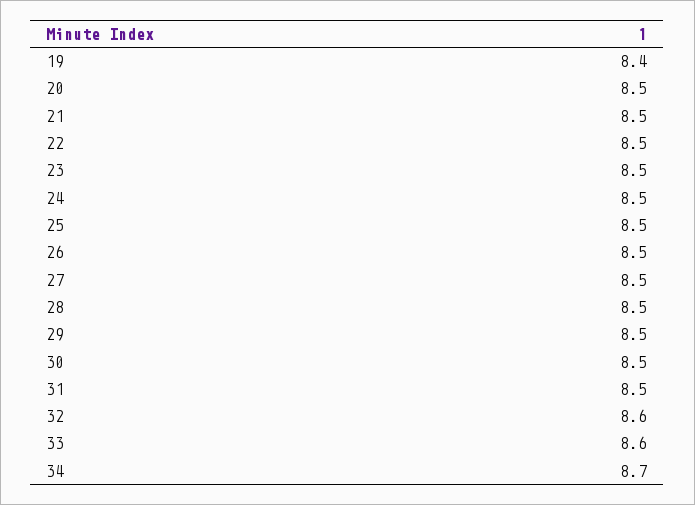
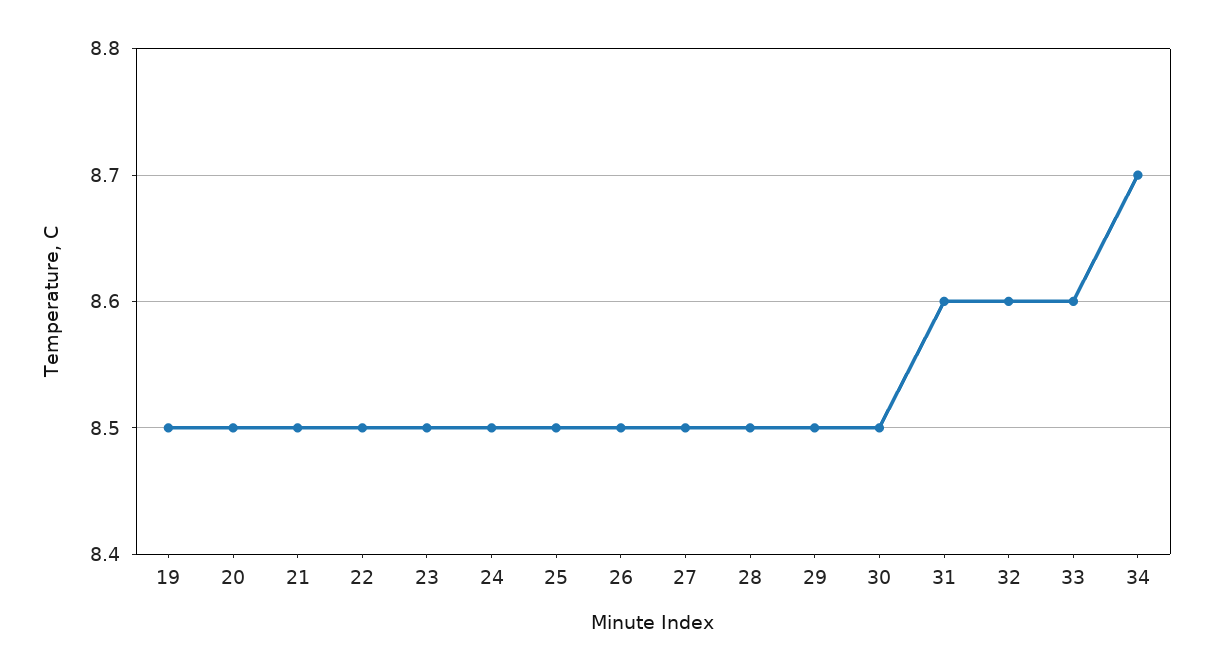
19: 8.4 -> 8.5
31: 8.5 -> 8.6

